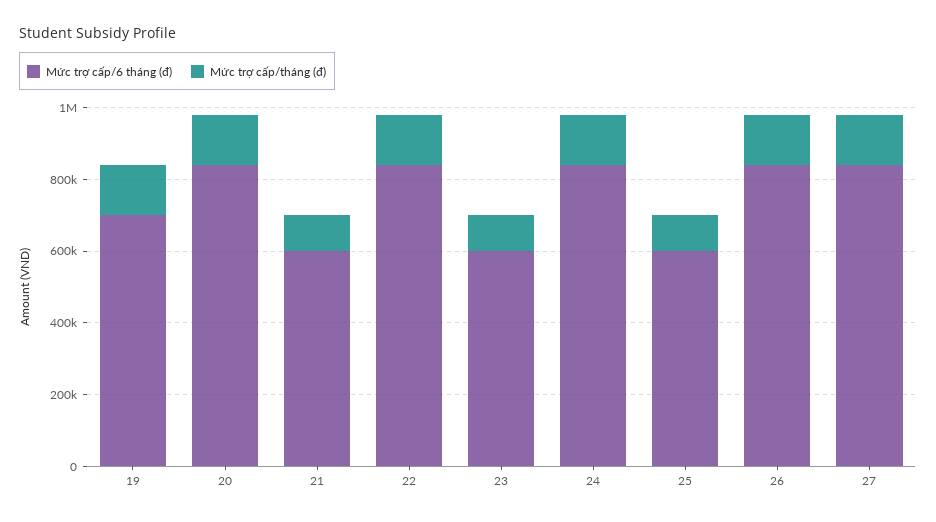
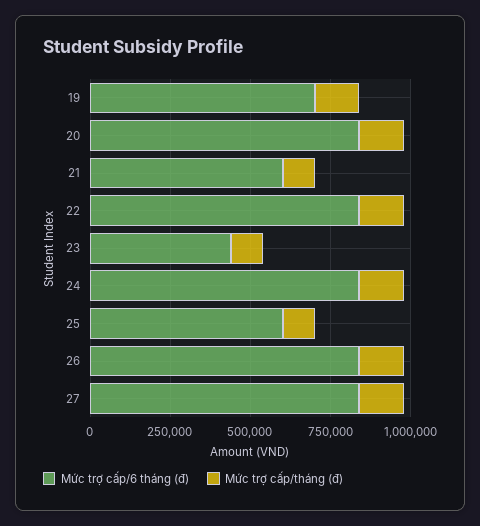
Mức trợ cấp/6 tháng (đ), 23: 600000 -> 450000

